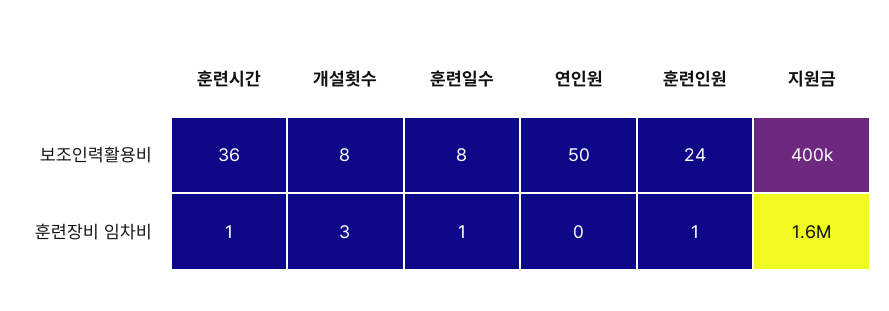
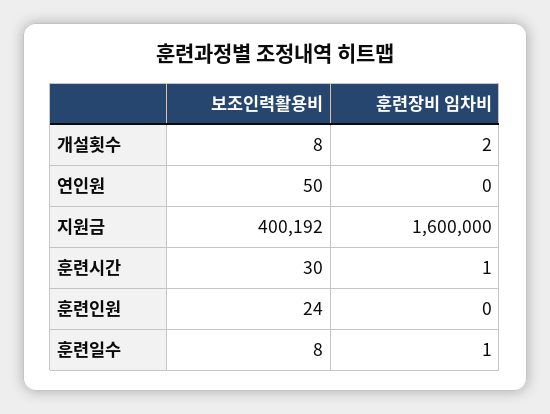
훈련시간, 보조인력활용비: 36 -> 30
개설횟수, 훈련장비 임차비: 3 -> 2
훈련인원, 훈련장비 임차비: 1 -> 0

